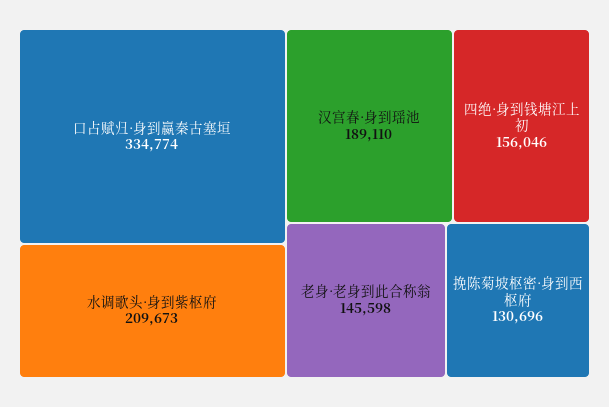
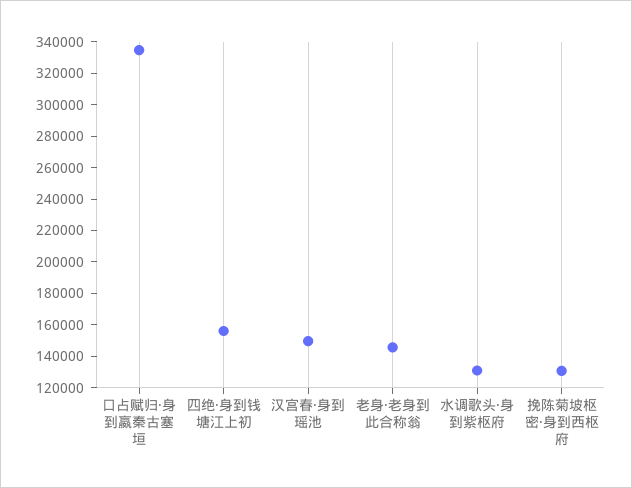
水调歌头·身到紫枢府: 209673 -> 130000
汉宫春·身到瑶池: 189110 -> 150000

